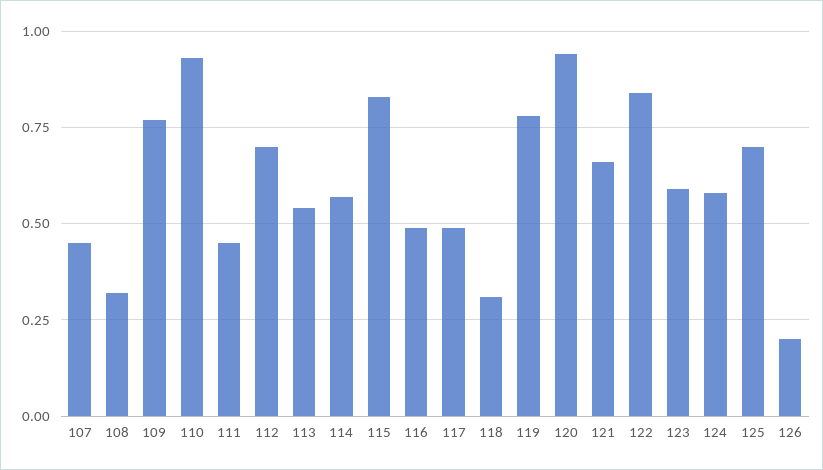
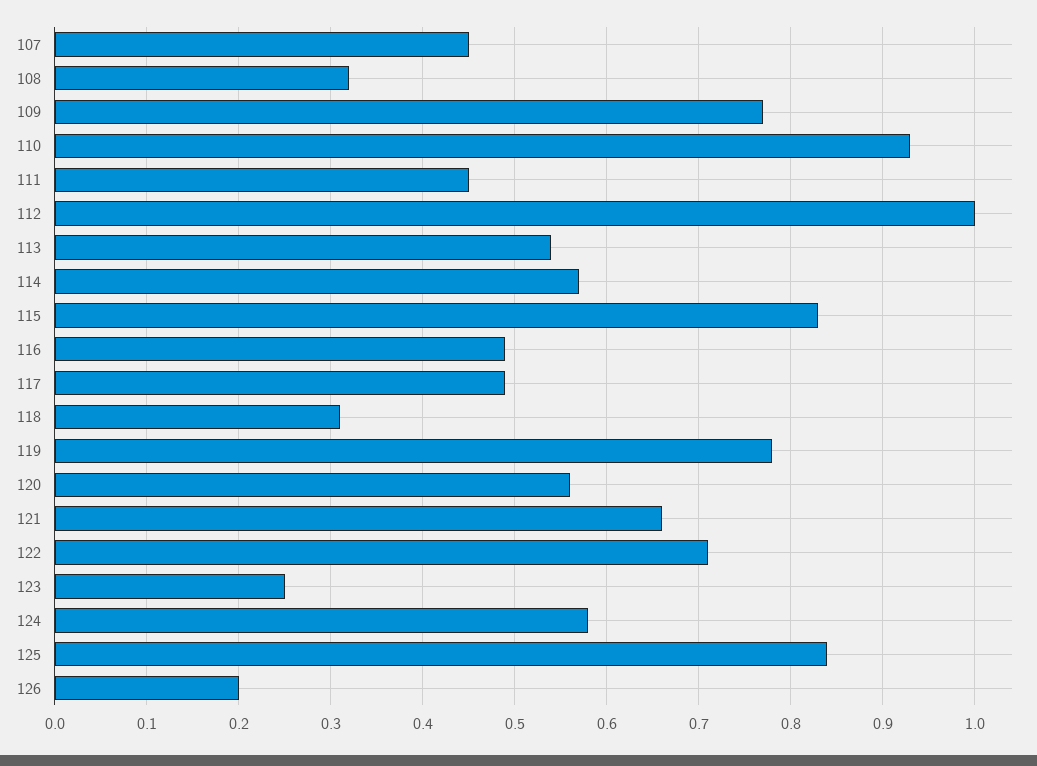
112: 0.7 -> 1
120: 0.95 -> 0.56
122: 0.85 -> 0.71
123: 0.6 -> 0.25
125: 0.7 -> 0.84

